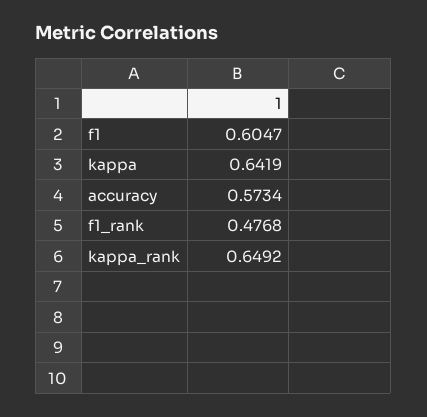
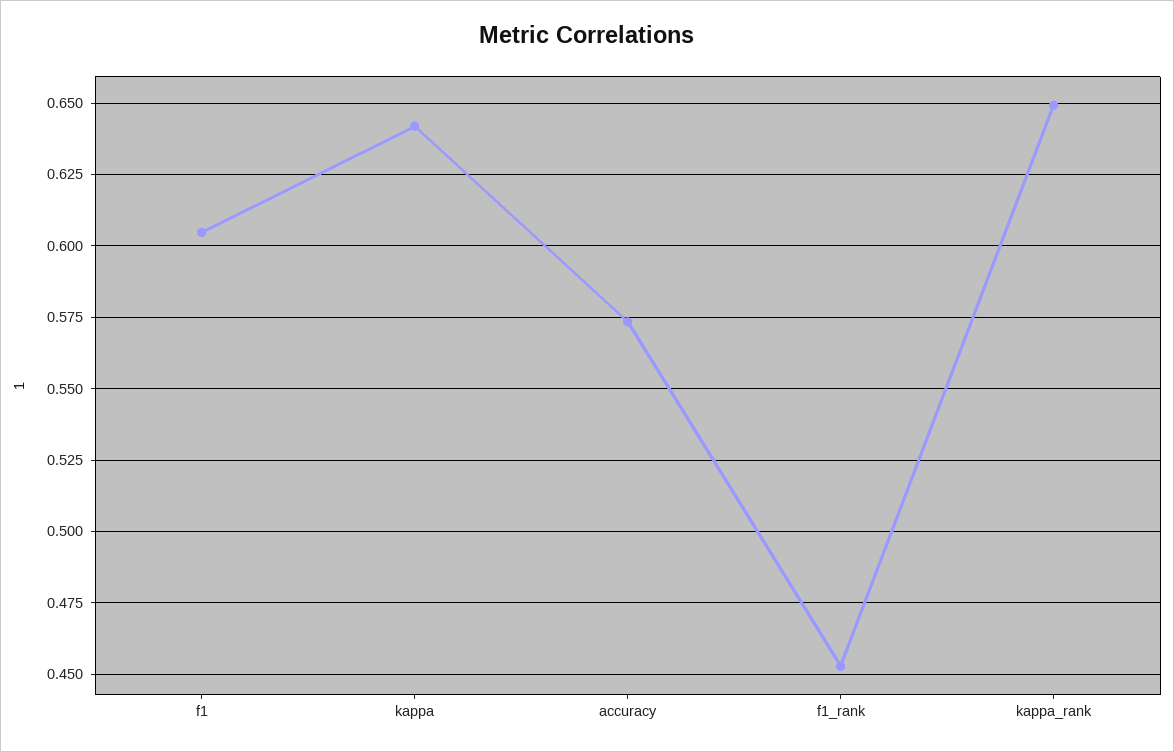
f1_rank: 0.4768 -> 0.4525

